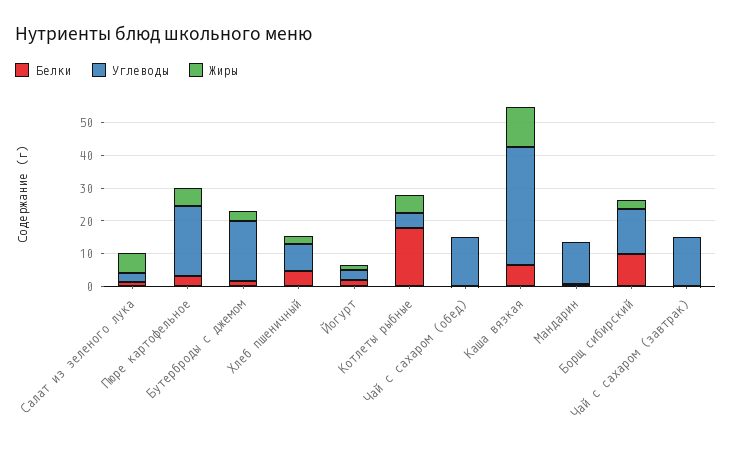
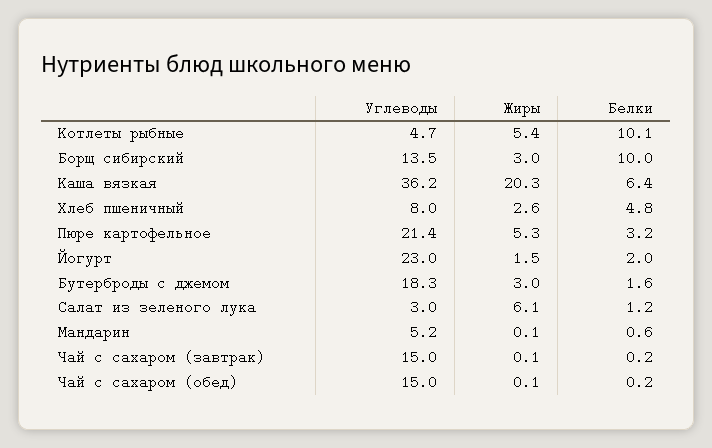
Углеводы, Йогурт: 2.5 -> 23
Белки, Котлеты рыбные: 17.5 -> 10.1
Жиры, Каша вязкая: 12.5 -> 20.3
Углеводы, Мандарин: 12.5 -> 5.2

